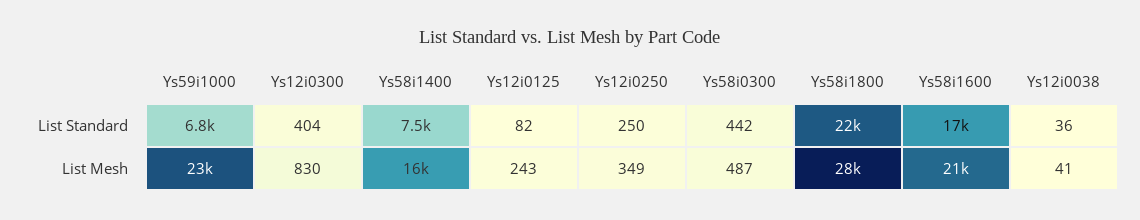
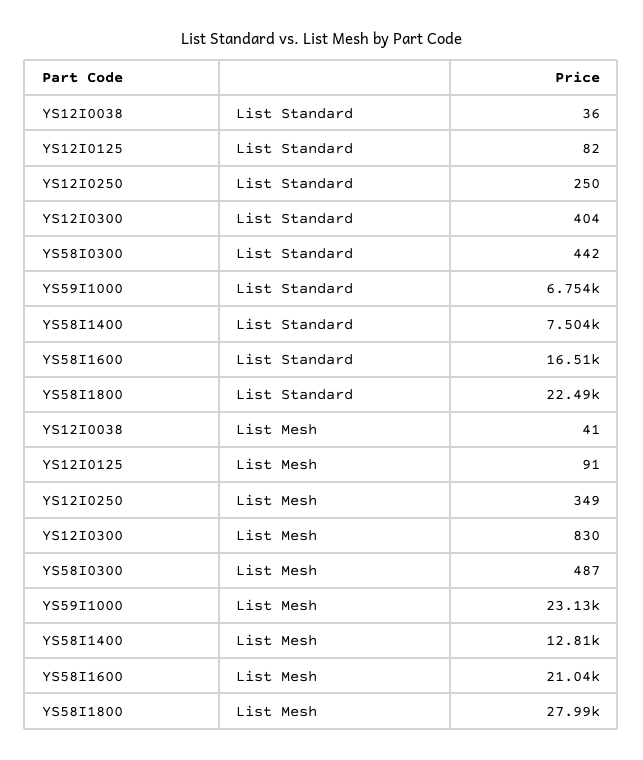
Ys58i1400, List Mesh: 16000 -> 12810
Ys12i0125, List Mesh: 243 -> 91

